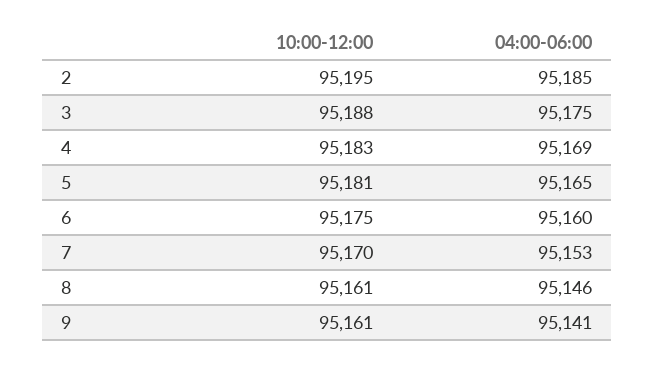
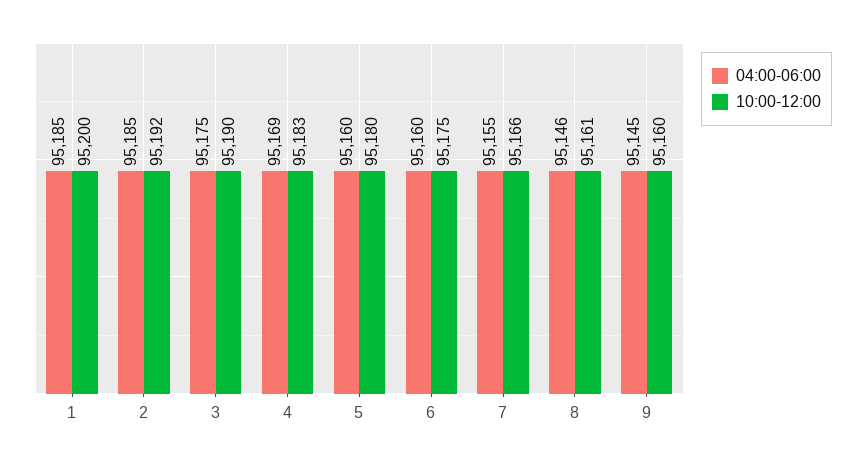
10:00-12:00, 2: 95195 -> 95192
10:00-12:00, 3: 95188 -> 95190
10:00-12:00, 5: 95181 -> 95180
04:00-06:00, 5: 95165 -> 95160
10:00-12:00, 7: 95170 -> 95166
04:00-06:00, 7: 95153 -> 95155
10:00-12:00, 9: 95161 -> 95160
04:00-06:00, 9: 95141 -> 95145
04:00-06:00, 1: none -> 95185
10:00-12:00, 1: none -> 95200

